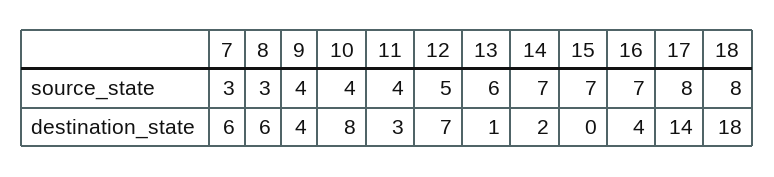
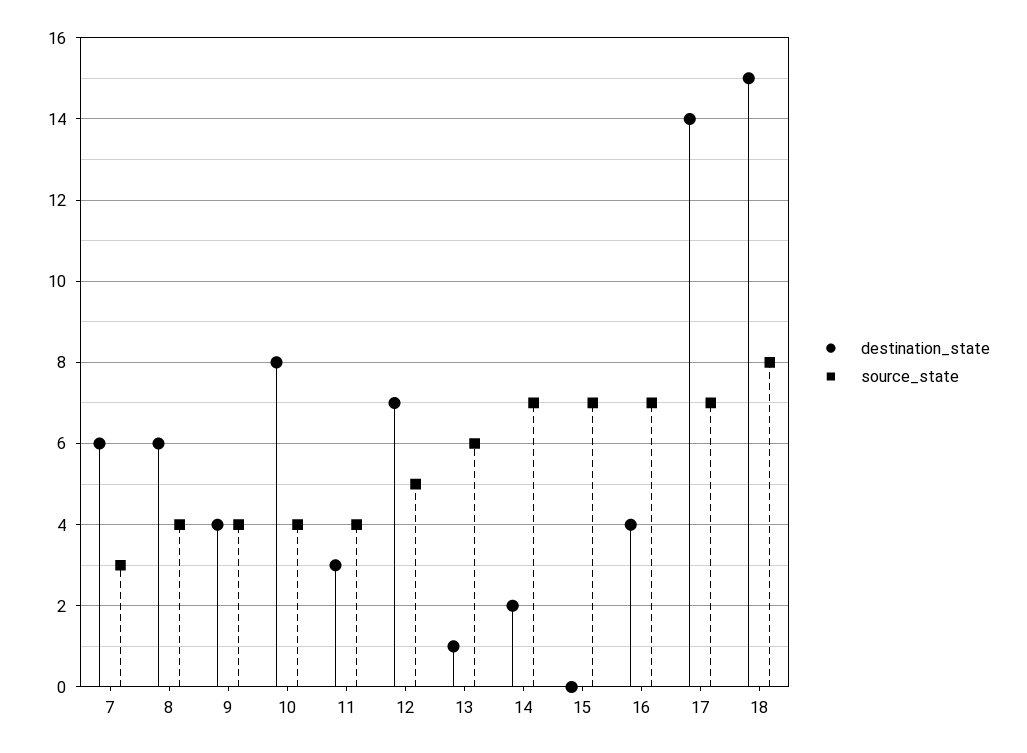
source_state, 8: 3 -> 4
source_state, 17: 8 -> 7
destination_state, 18: 18 -> 15

